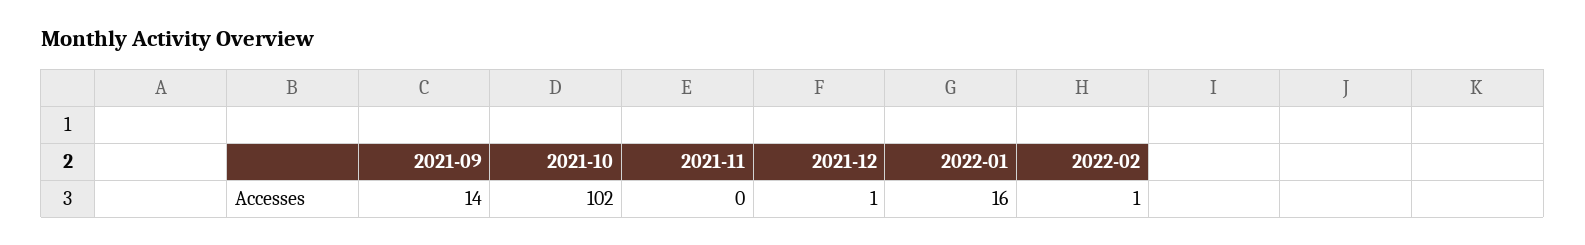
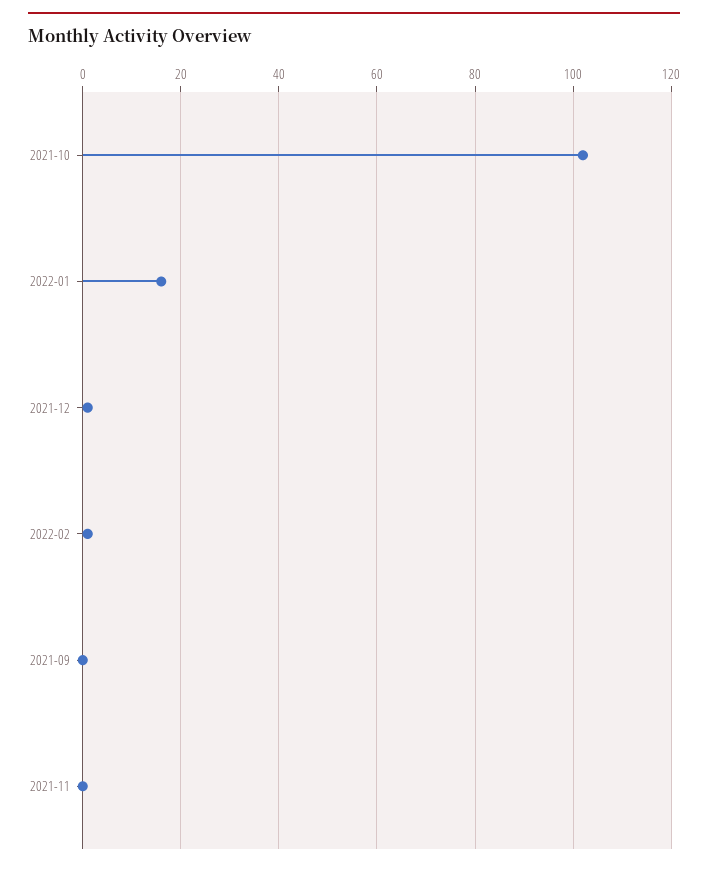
2021-09: 14 -> 0

